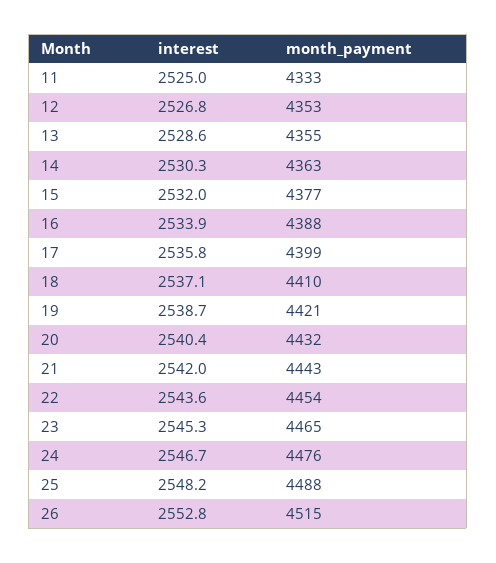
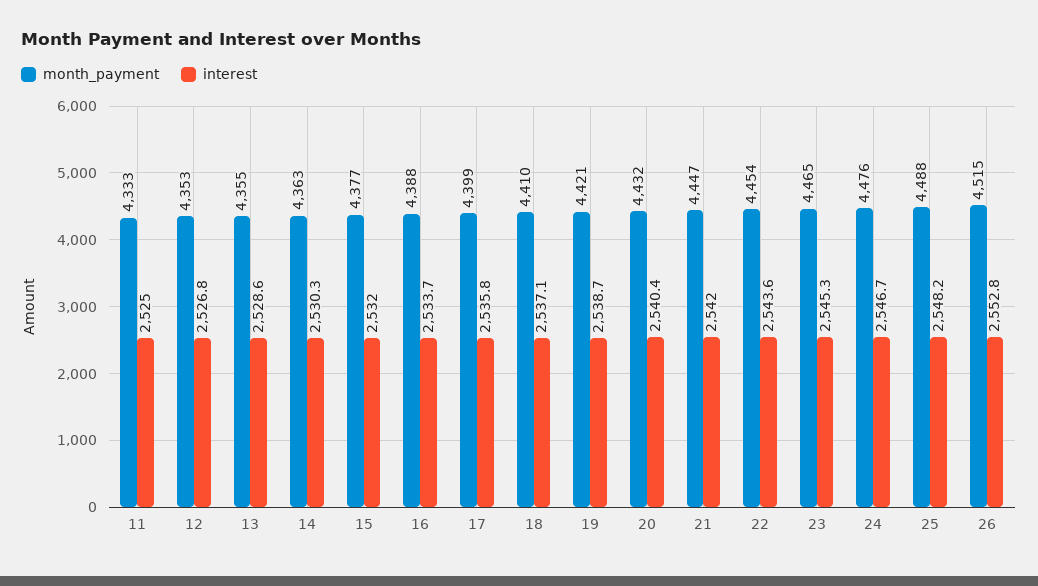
interest, 16: 2533.9 -> 2533.7
month_payment, 21: 4443 -> 4447

